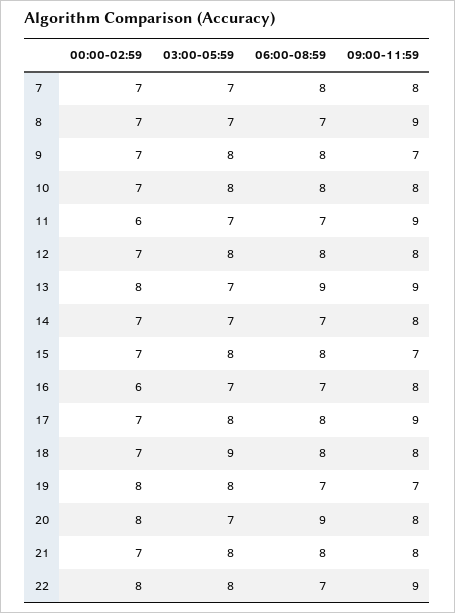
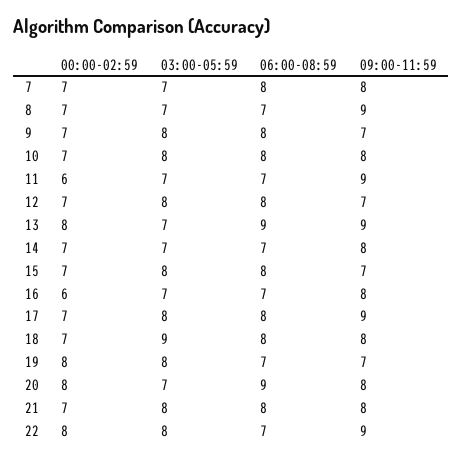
09:00-11:59, 12: 8 -> 7

